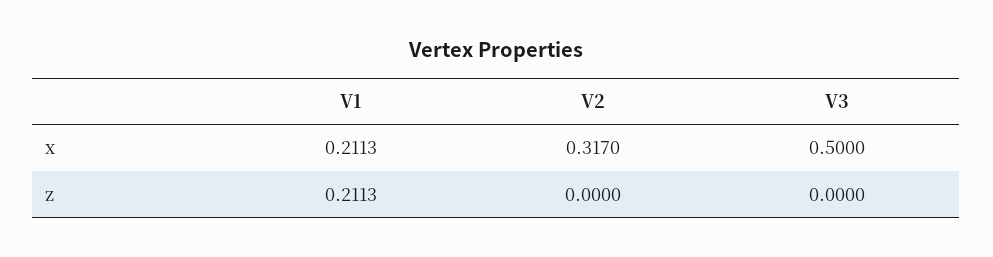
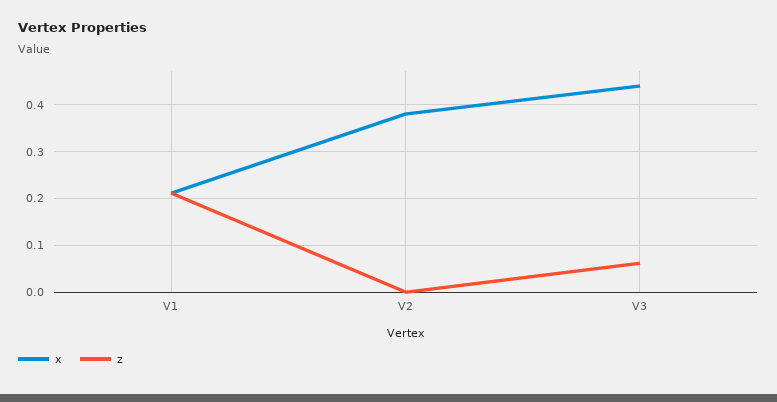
x, V2: 0.317 -> 0.38
x, V3: 0.5 -> 0.44
z, V3: 0 -> 0.06

